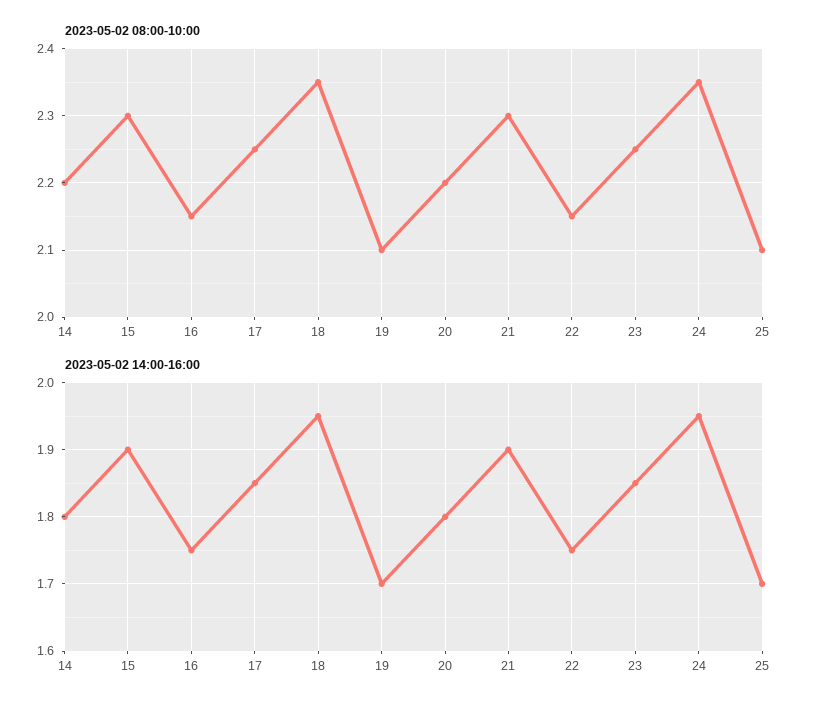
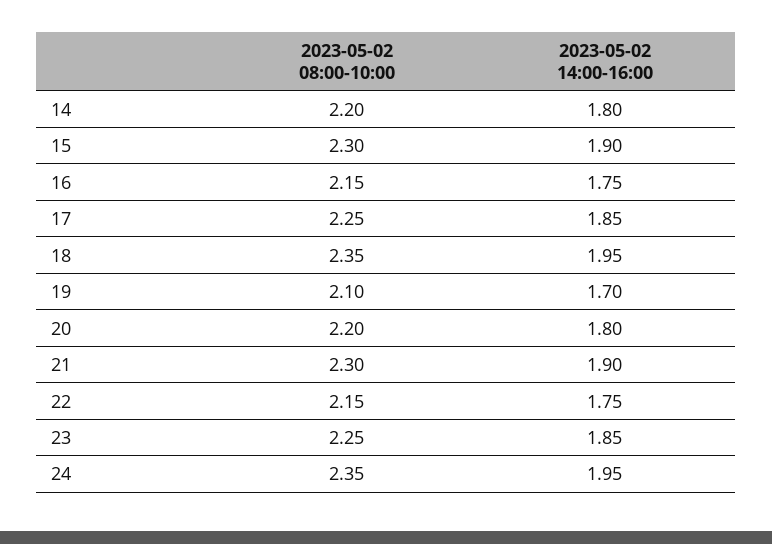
2023-05-02 08:00-10:00, 25: 2.1 -> none
2023-05-02 14:00-16:00, 25: 1.7 -> none

